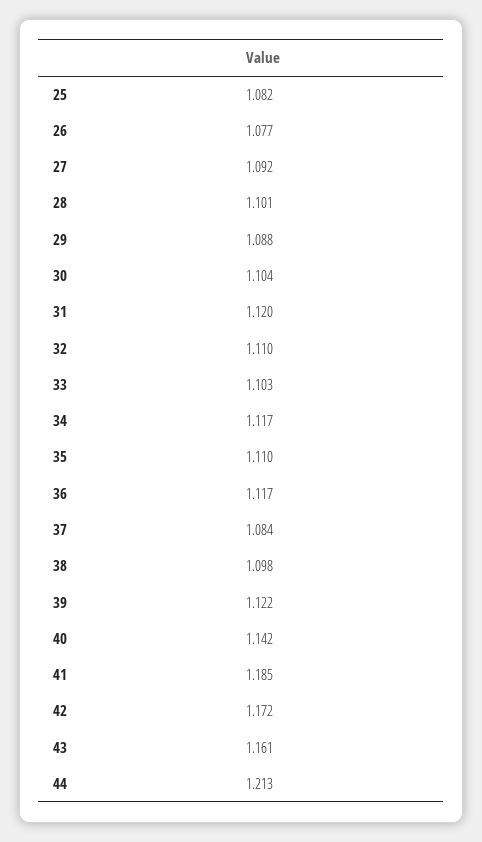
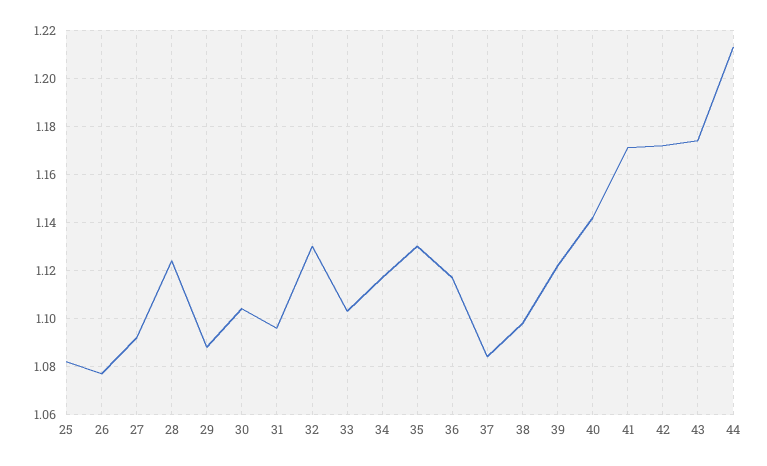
28: 1.101 -> 1.125
31: 1.12 -> 1.095
32: 1.11 -> 1.13
35: 1.11 -> 1.13
41: 1.185 -> 1.17
43: 1.161 -> 1.175

